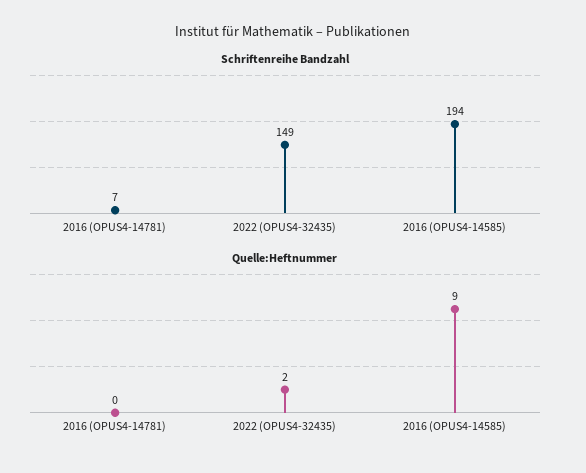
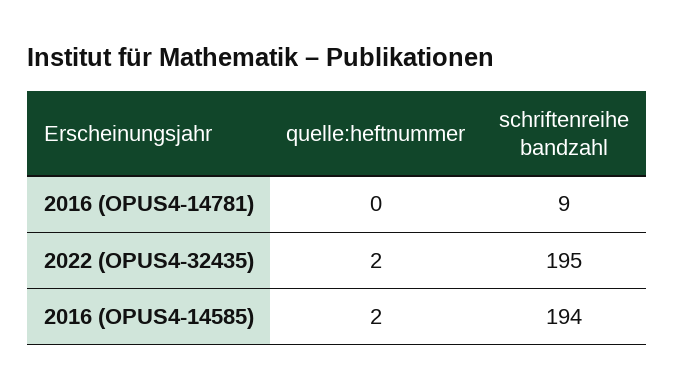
Schriftenreihe Bandzahl, 2016 (OPUS4-14781): 7 -> 9
Schriftenreihe Bandzahl, 2022 (OPUS4-32435): 149 -> 195
Quelle:Heftnummer, 2016 (OPUS4-14585): 9 -> 2

